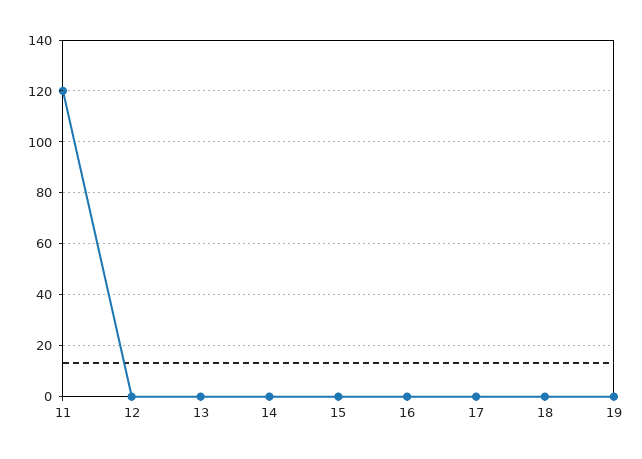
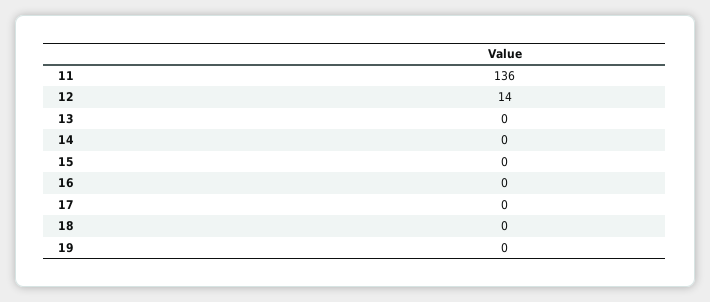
11: 120 -> 136
12: 0 -> 14

